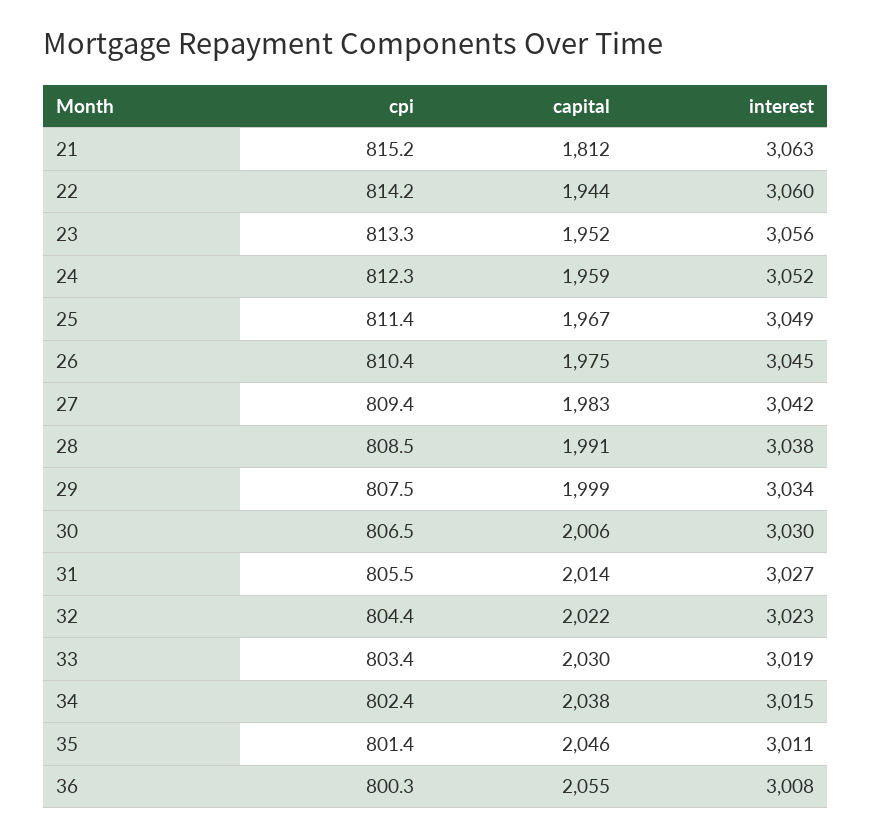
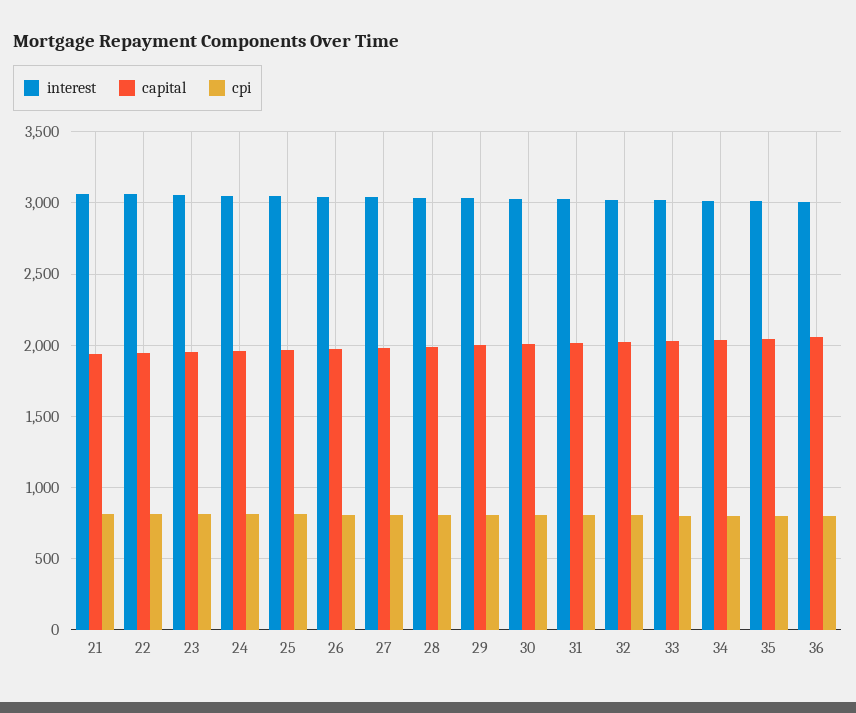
capital, 21: 1812 -> 1950

